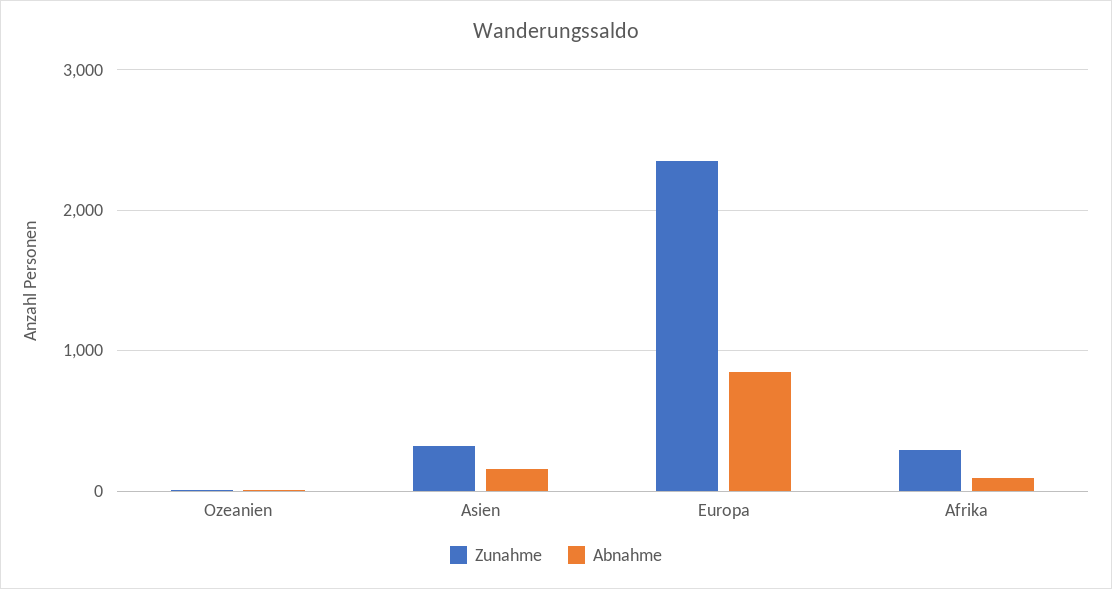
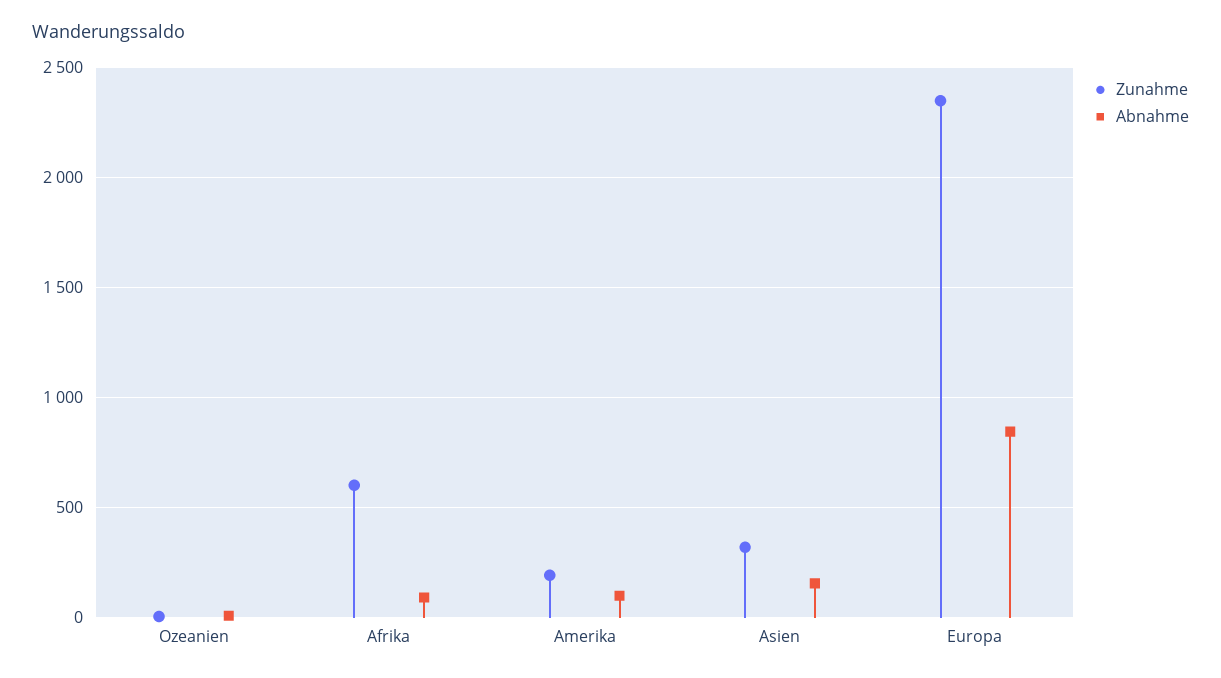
Zunahme, Afrika: 300 -> 600
Zunahme, Amerika: none -> 200
Abnahme, Amerika: none -> 100

